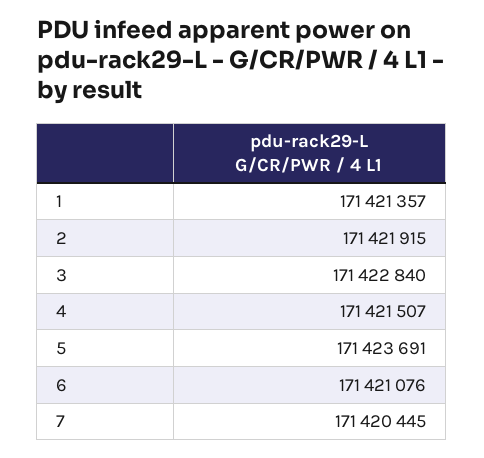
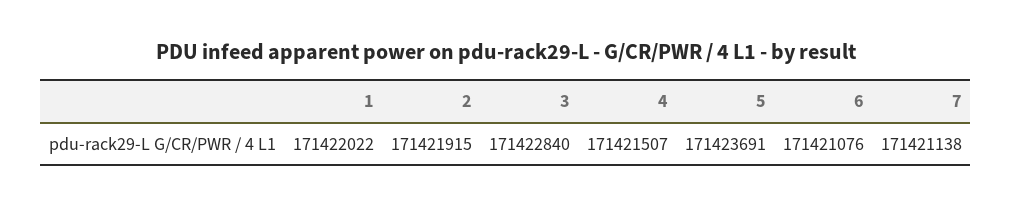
1: 171421357 -> 171422022
7: 171420445 -> 171421138

